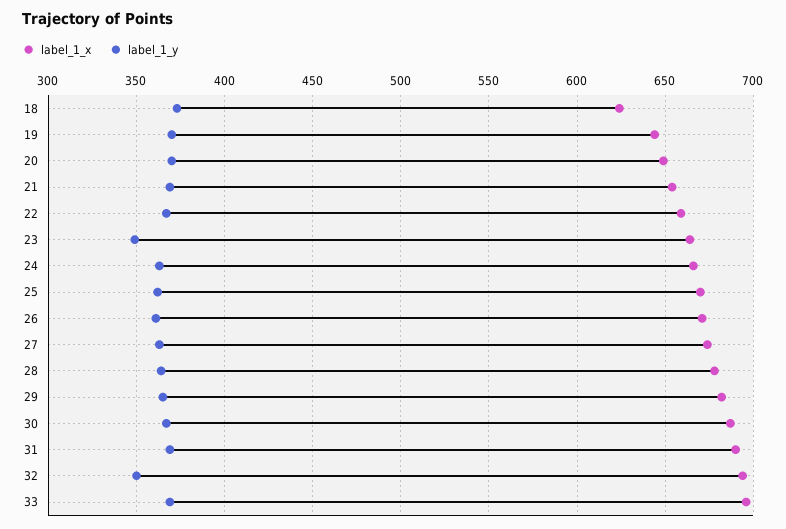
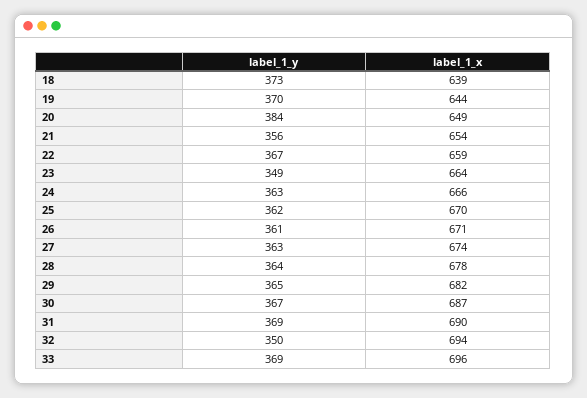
label_1_x, 18: 625 -> 639
label_1_y, 20: 370 -> 384
label_1_y, 21: 370 -> 356

